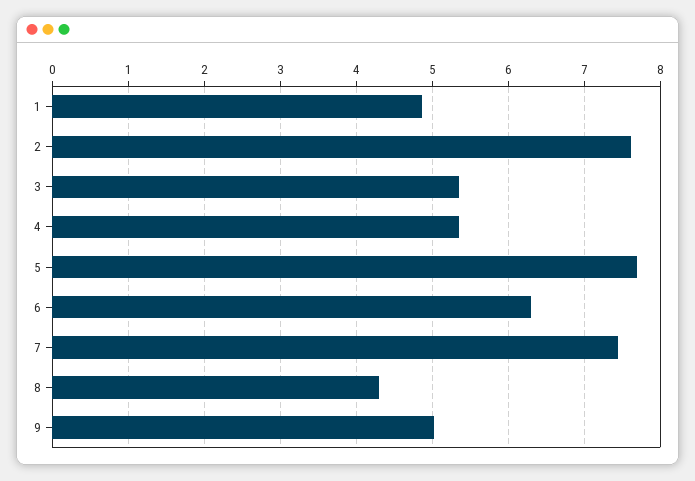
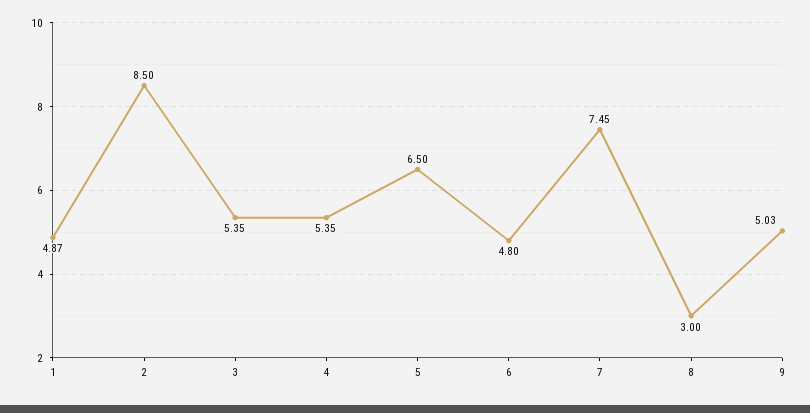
2: 7.6 -> 8.5
5: 7.7 -> 6.5
6: 6.3 -> 4.8
8: 4.3 -> 3

